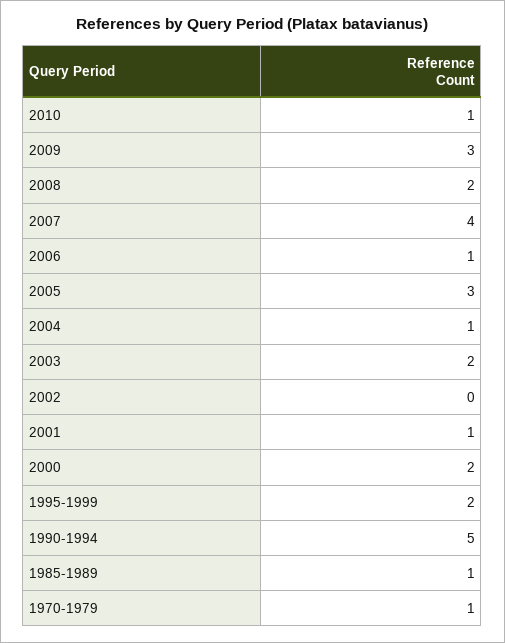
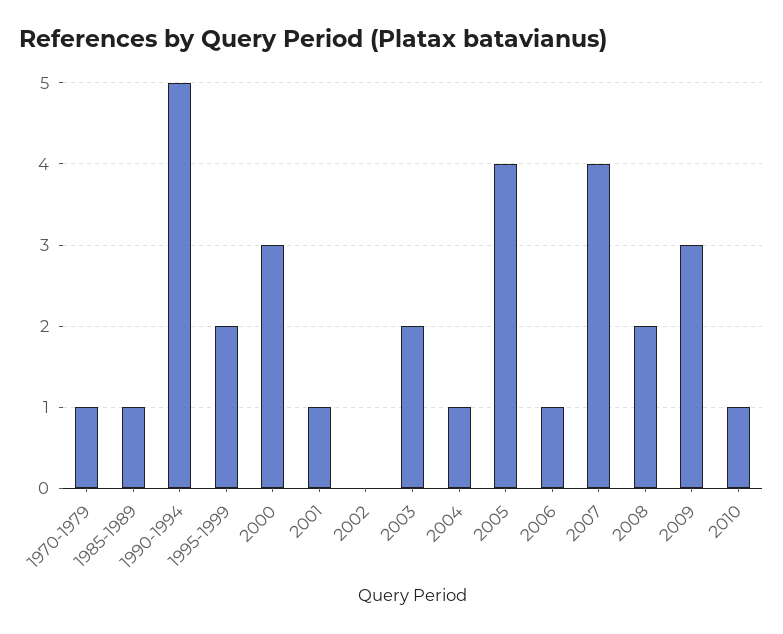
2005: 3 -> 4
2000: 2 -> 3

